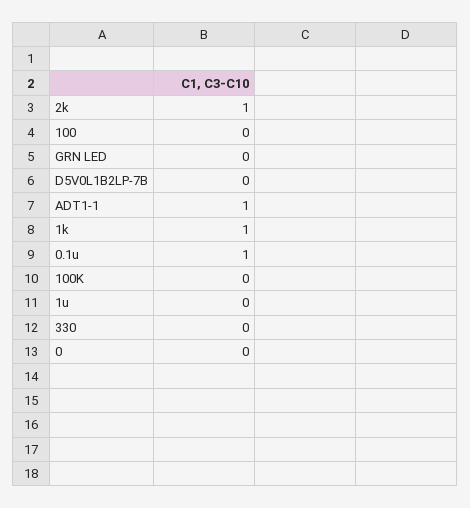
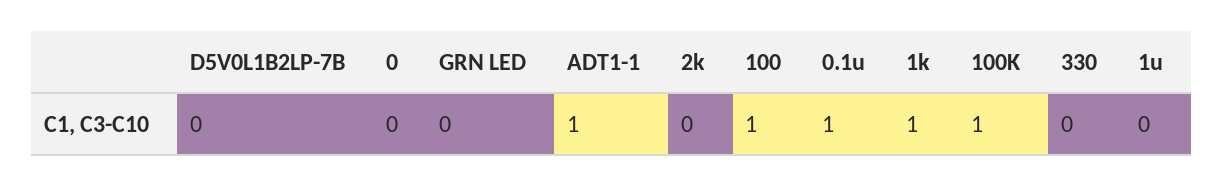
2k: 1 -> 0
100: 0 -> 1
100K: 0 -> 1

